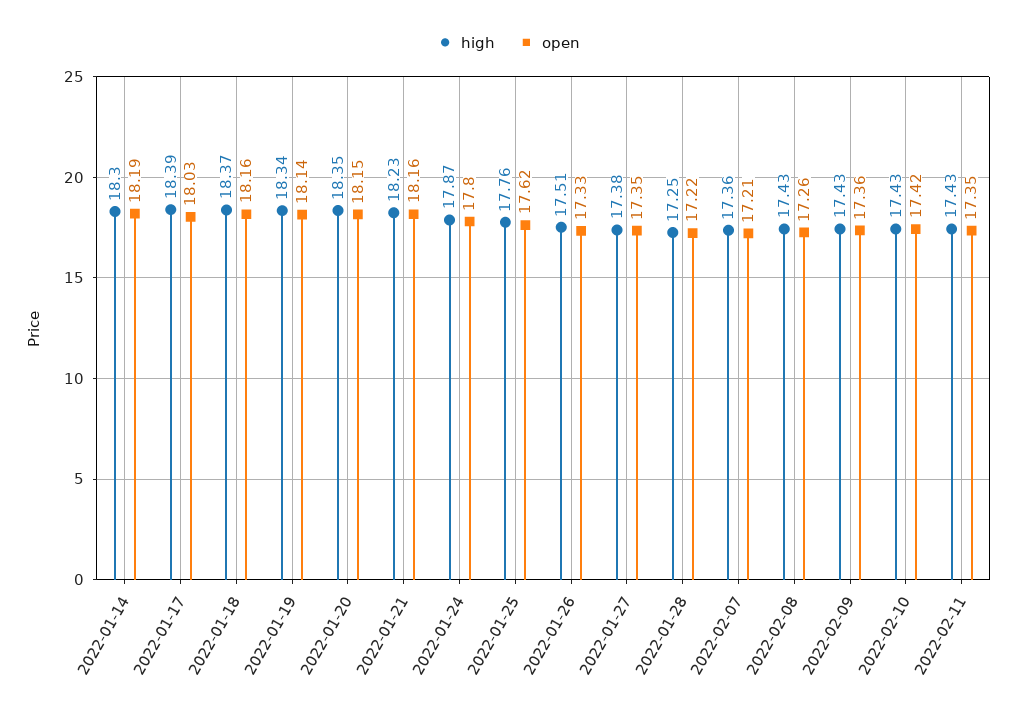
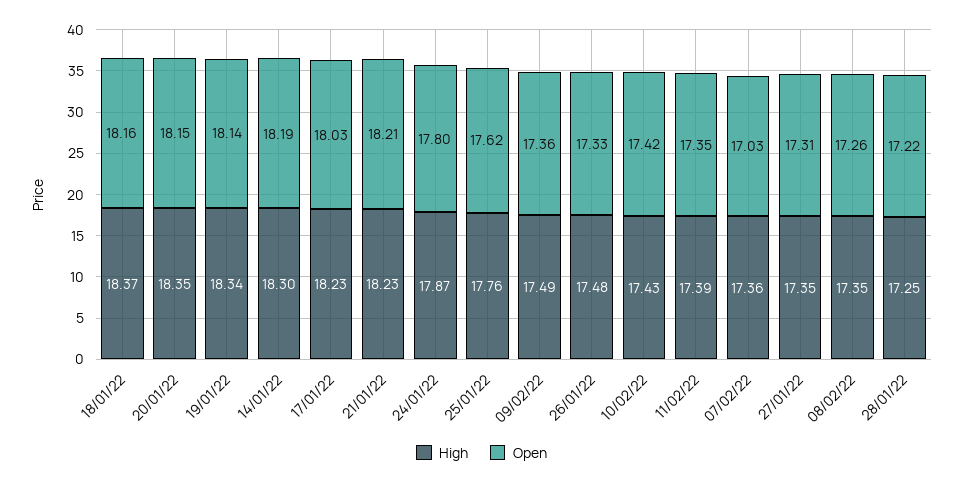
high, 2022-01-17: 18.39 -> 18.23
open, 2022-01-21: 18.16 -> 18.21
high, 2022-01-26: 17.51 -> 17.48
high, 2022-01-27: 17.38 -> 17.35
open, 2022-01-27: 17.35 -> 17.31
open, 2022-02-07: 17.21 -> 17.03
high, 2022-02-08: 17.43 -> 17.35
high, 2022-02-09: 17.43 -> 17.49
high, 2022-02-11: 17.43 -> 17.39

